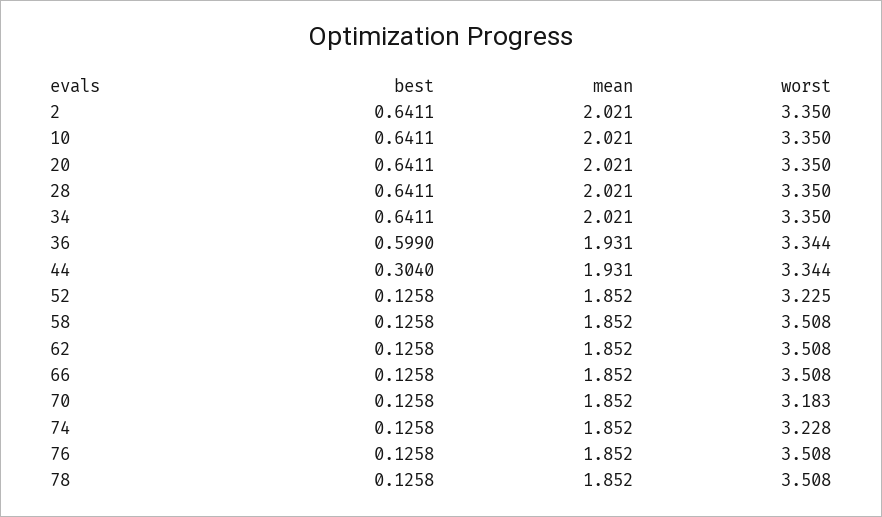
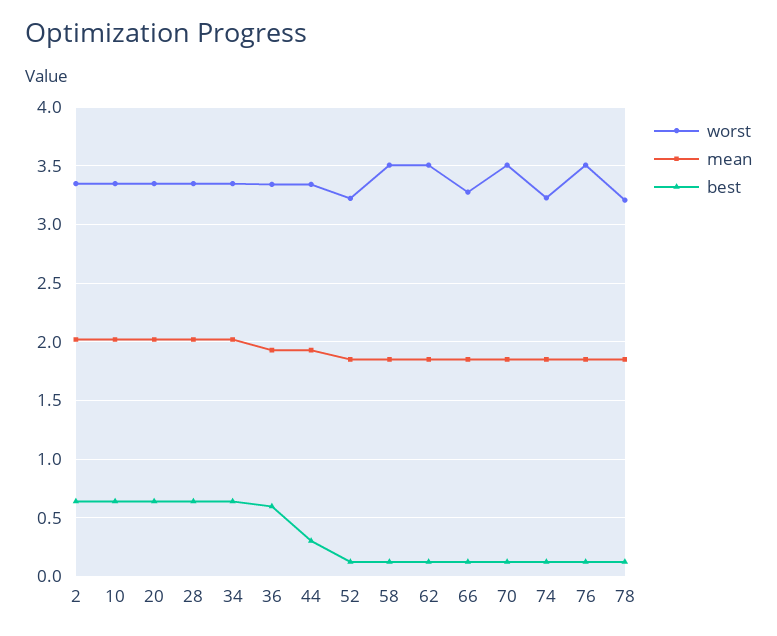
worst, 66: 3.508 -> 3.3
worst, 70: 3.183 -> 3.5
worst, 78: 3.508 -> 3.2

